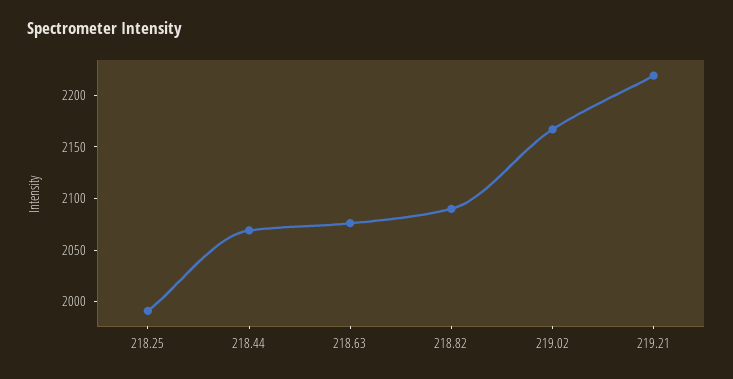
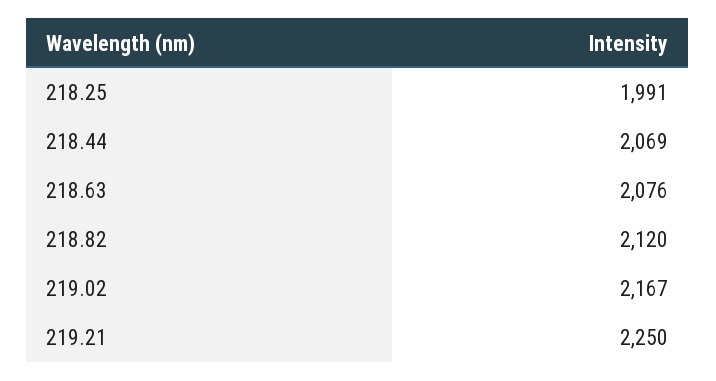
218.82: 2090 -> 2120
219.21: 2220 -> 2250

